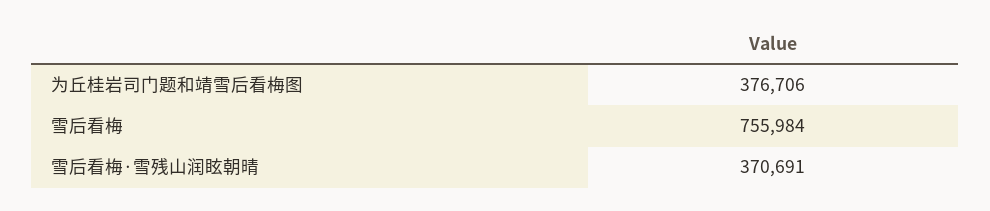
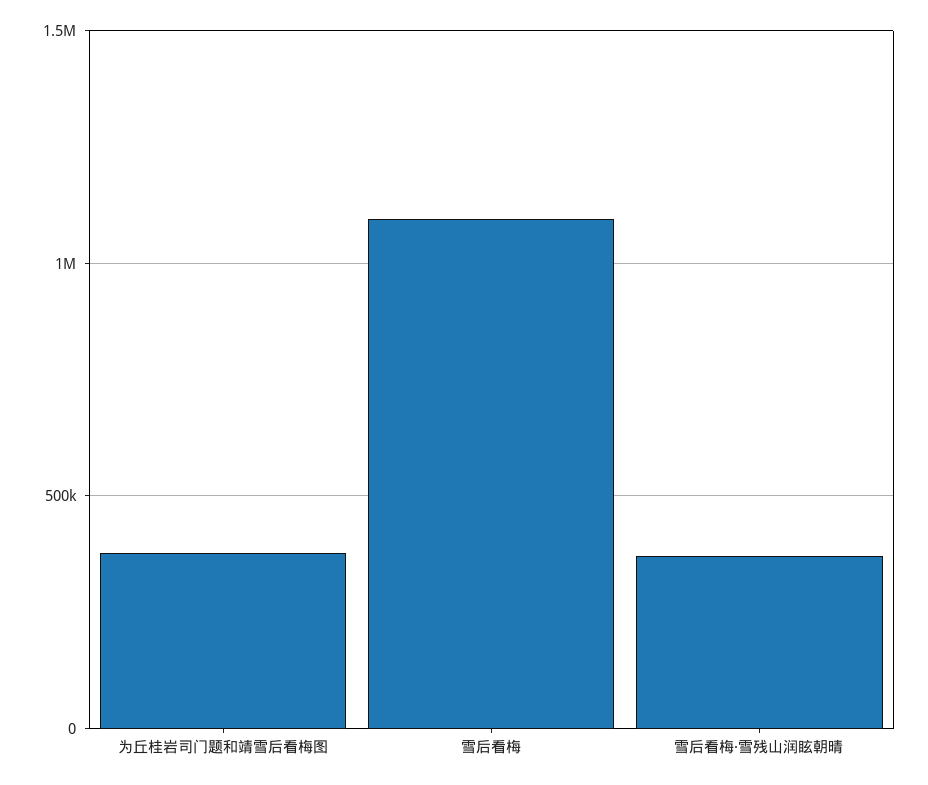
雪后看梅: 755984 -> 1100000

